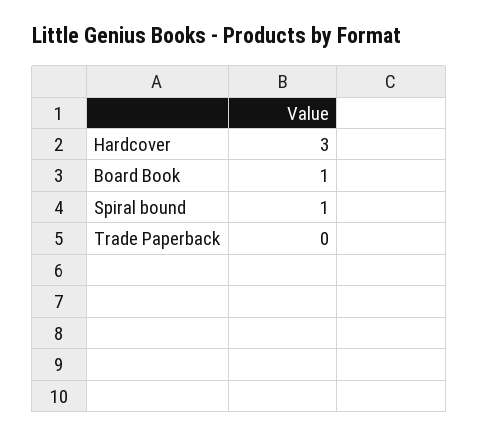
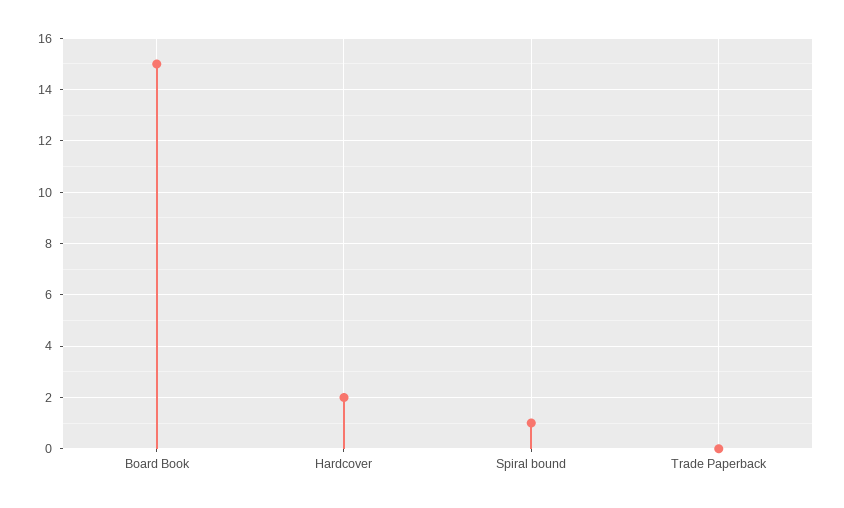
Hardcover: 3 -> 2
Board Book: 1 -> 15

